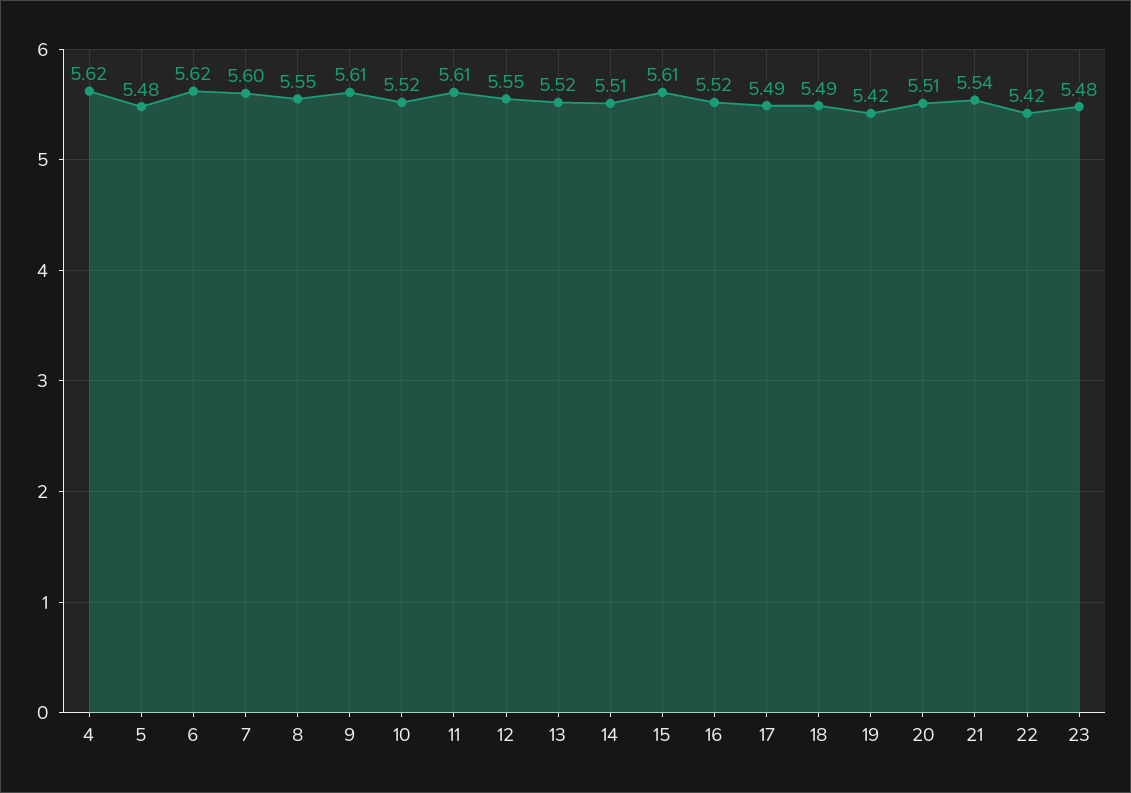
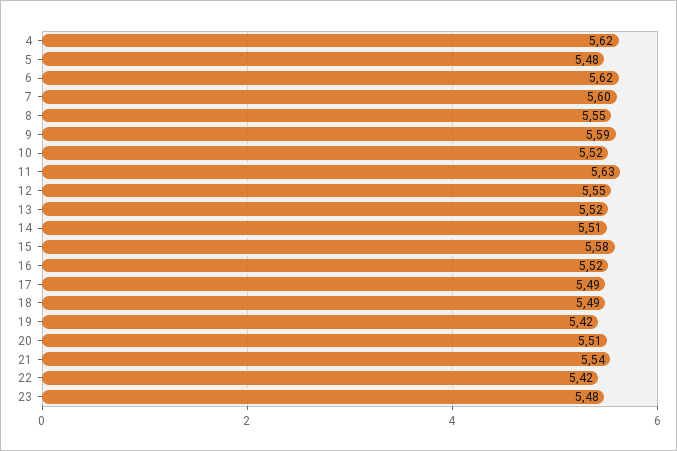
9: 5.61 -> 5.59
11: 5.61 -> 5.63
15: 5.61 -> 5.58

